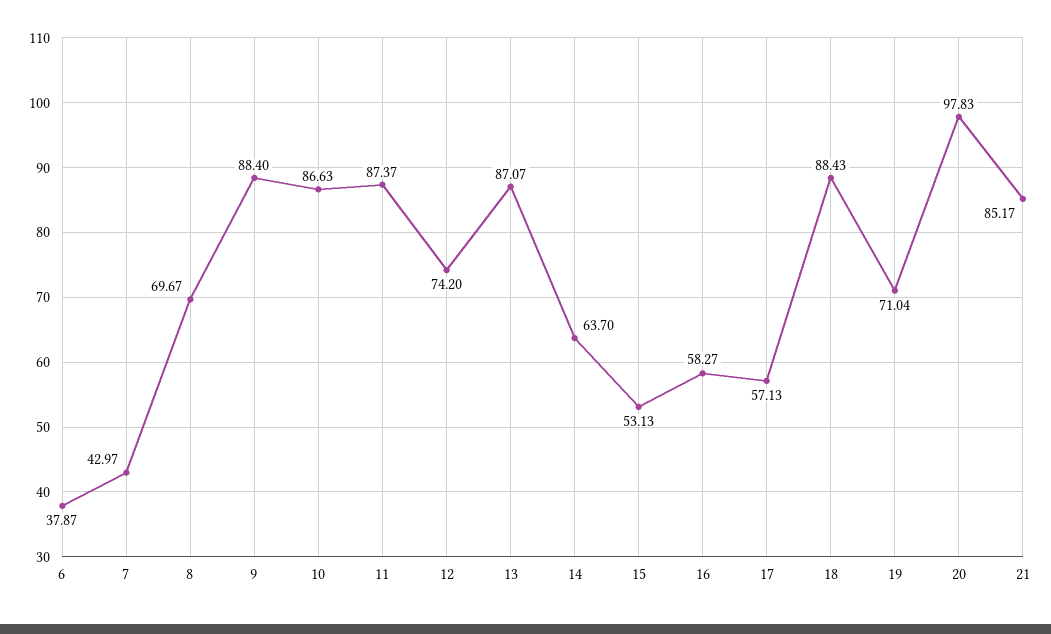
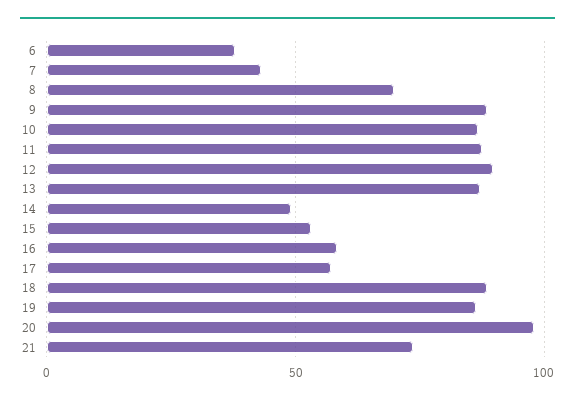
12: 74.2 -> 90
14: 63.7 -> 50
19: 71.04 -> 85
21: 85.17 -> 75

